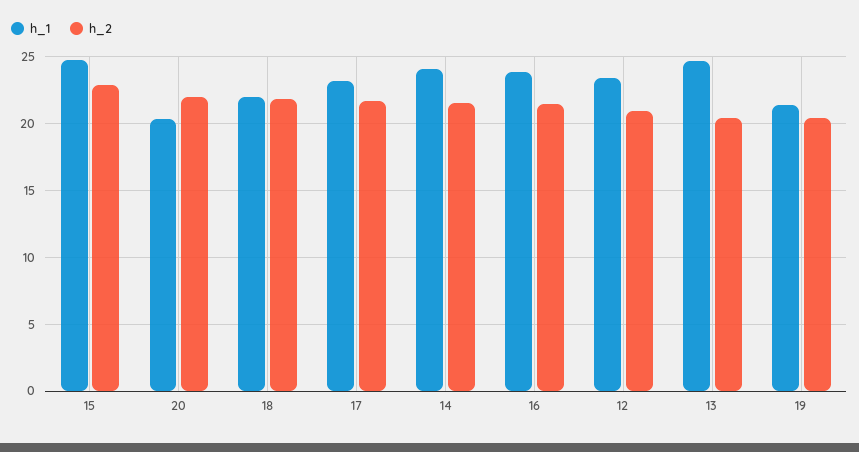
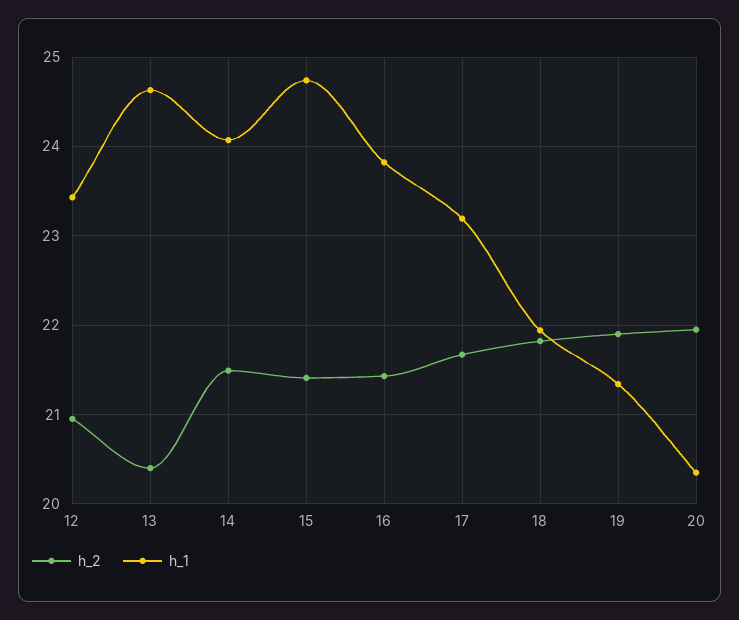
h_2, 15: 23 -> 21.4
h_2, 19: 20.5 -> 21.9

